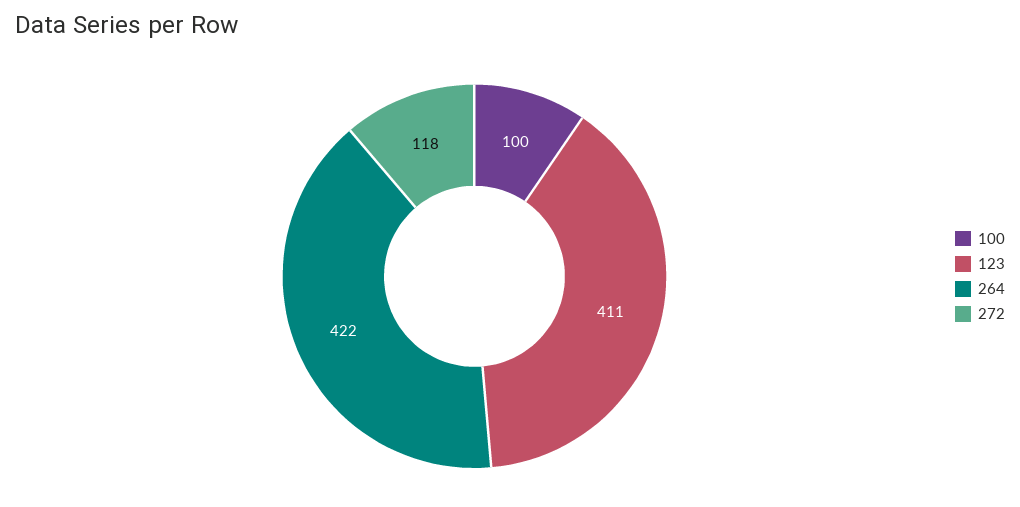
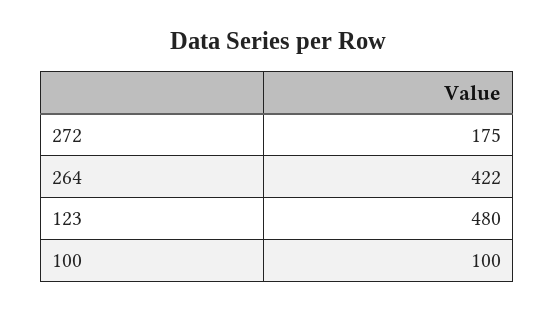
123: 411 -> 480
272: 118 -> 175

